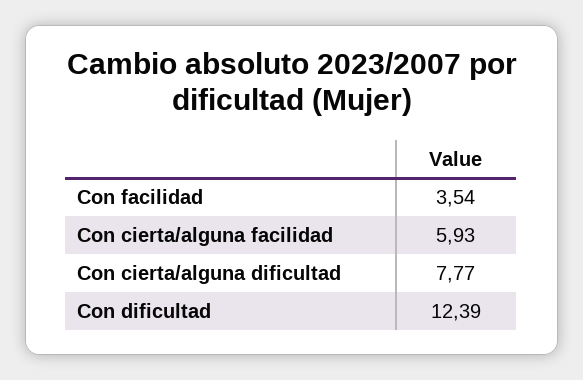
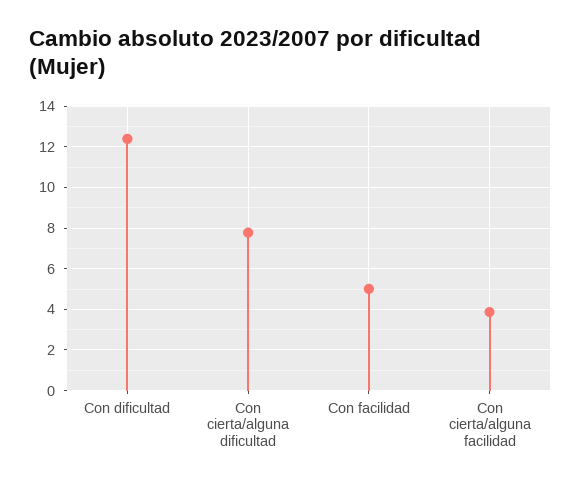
Con facilidad: 3.54 -> 5
Con cierta/alguna facilidad: 5.93 -> 4

